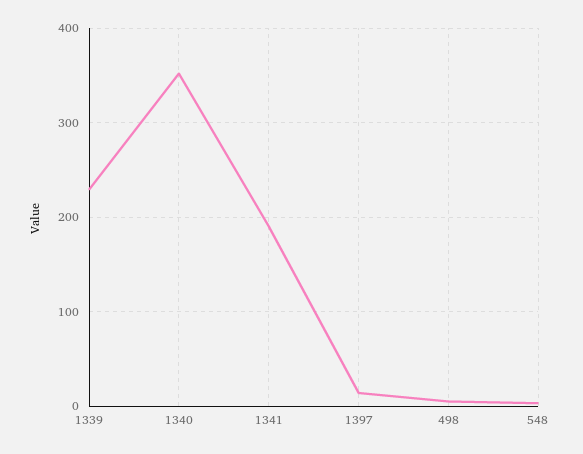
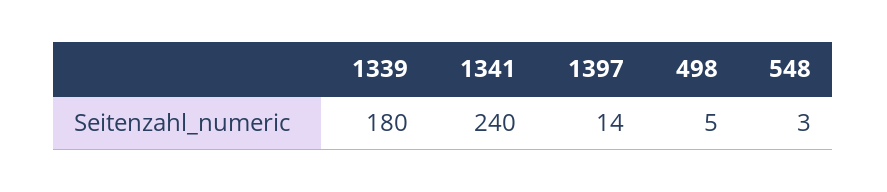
1339: 230 -> 180
1340: 350 -> none
1341: 190 -> 240

